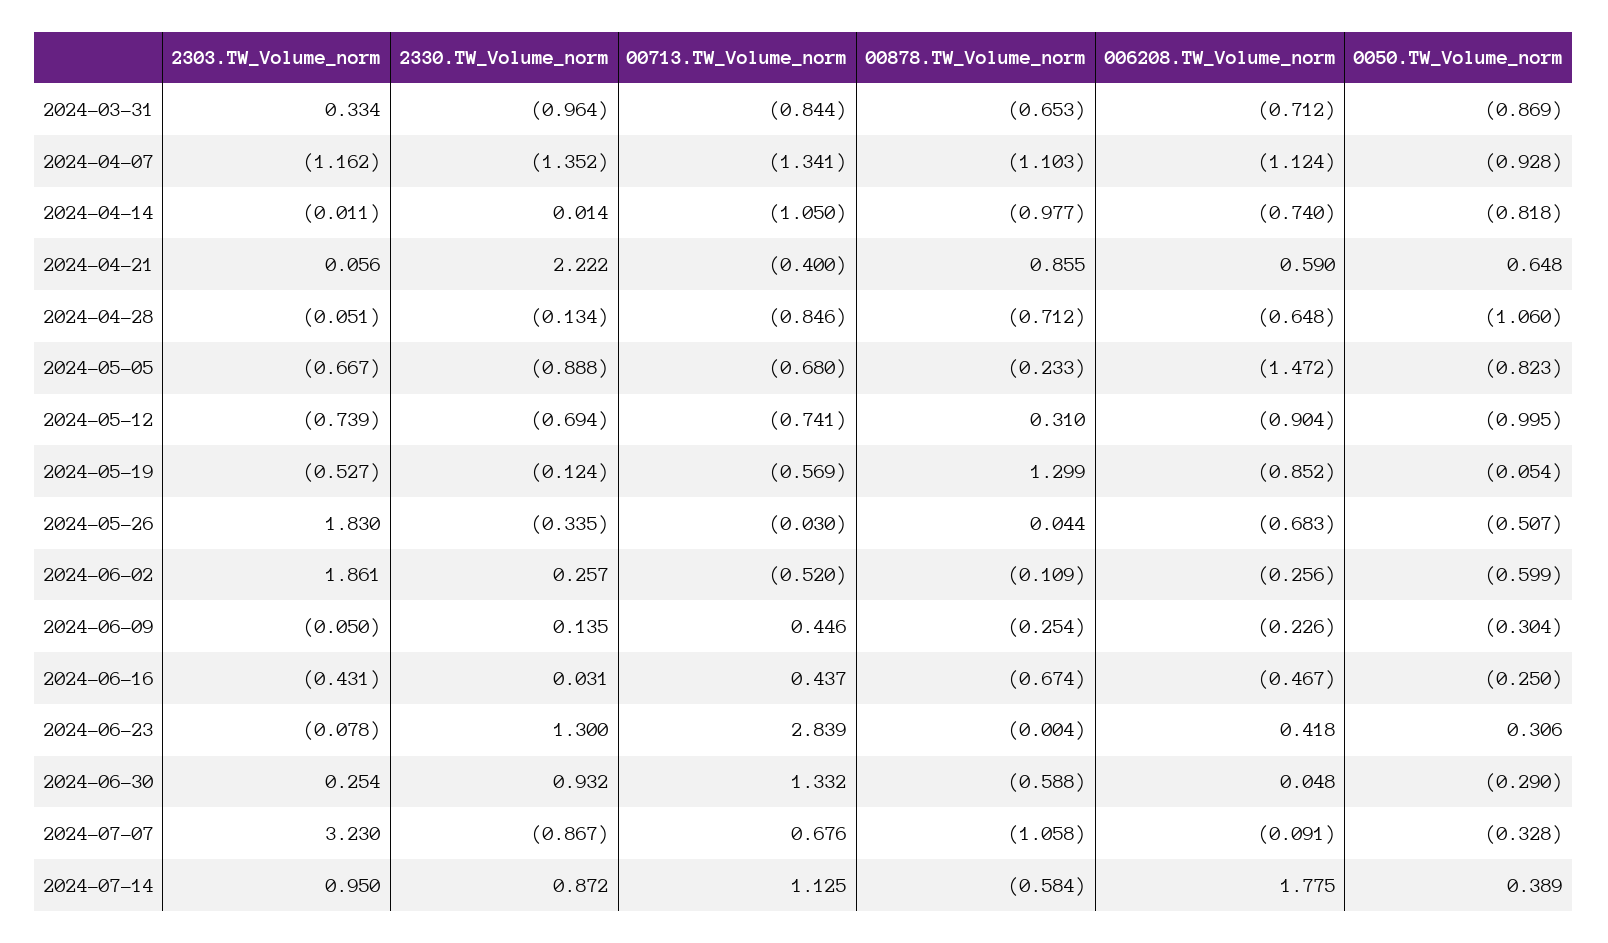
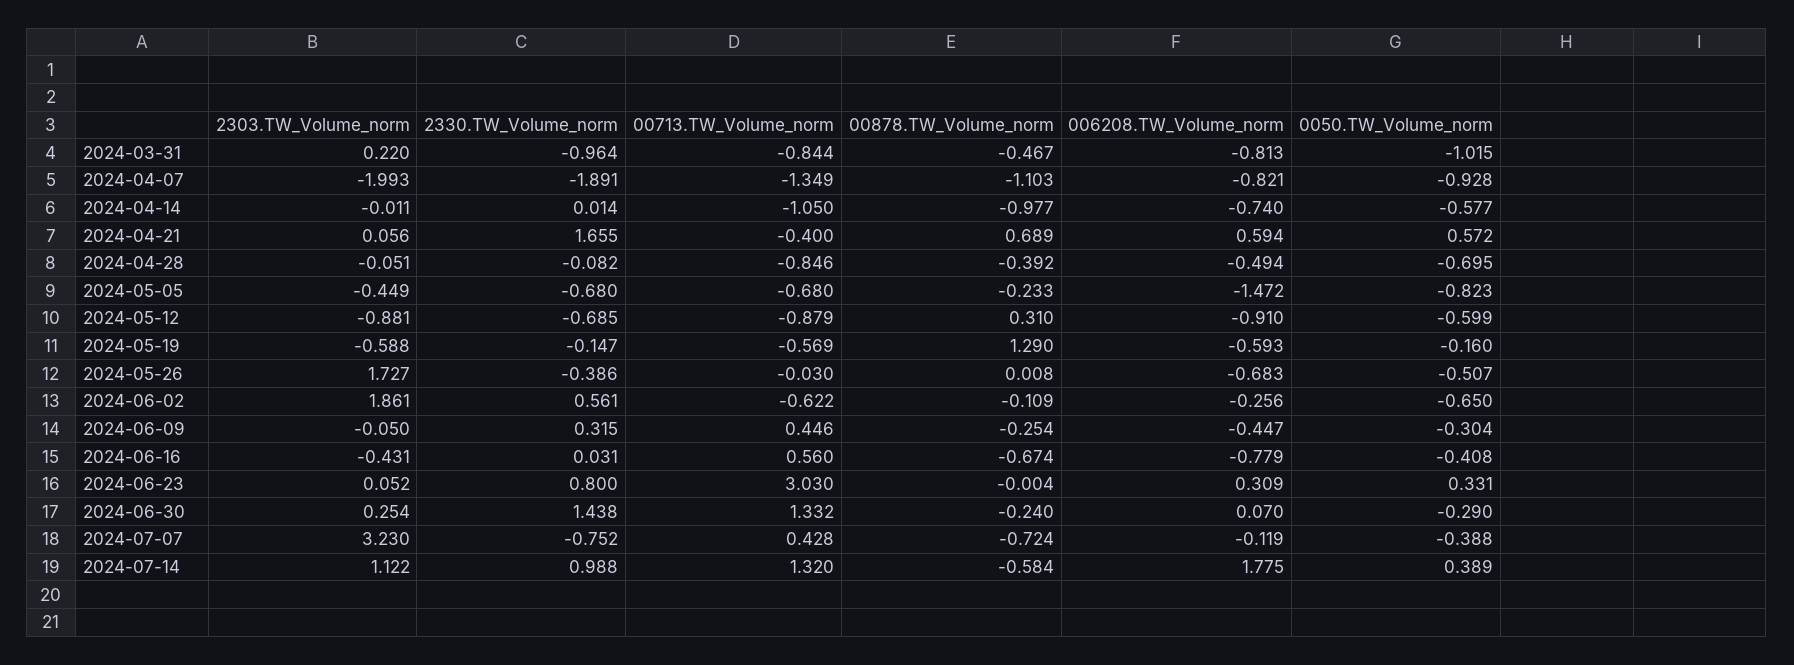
2303.TW_Volume_norm, 2024-03-31: 0.334 -> 0.22
00878.TW_Volume_norm, 2024-03-31: -0.653 -> -0.467
006208.TW_Volume_norm, 2024-03-31: -0.712 -> -0.813
0050.TW_Volume_norm, 2024-03-31: -0.869 -> -1.015
2303.TW_Volume_norm, 2024-04-07: -1.162 -> -1.993
2330.TW_Volume_norm, 2024-04-07: -1.352 -> -1.891
00713.TW_Volume_norm, 2024-04-07: -1.341 -> -1.349
006208.TW_Volume_norm, 2024-04-07: -1.124 -> -0.821
0050.TW_Volume_norm, 2024-04-14: -0.818 -> -0.577
2330.TW_Volume_norm, 2024-04-21: 2.222 -> 1.655
00878.TW_Volume_norm, 2024-04-21: 0.855 -> 0.689
006208.TW_Volume_norm, 2024-04-21: 0.59 -> 0.594
0050.TW_Volume_norm, 2024-04-21: 0.648 -> 0.572
2330.TW_Volume_norm, 2024-04-28: -0.134 -> -0.082
00878.TW_Volume_norm, 2024-04-28: -0.712 -> -0.392
006208.TW_Volume_norm, 2024-04-28: -0.648 -> -0.494
0050.TW_Volume_norm, 2024-04-28: -1.06 -> -0.695
2303.TW_Volume_norm, 2024-05-05: -0.667 -> -0.449
2330.TW_Volume_norm, 2024-05-05: -0.888 -> -0.68
2303.TW_Volume_norm, 2024-05-12: -0.739 -> -0.881
2330.TW_Volume_norm, 2024-05-12: -0.694 -> -0.685
00713.TW_Volume_norm, 2024-05-12: -0.741 -> -0.879
006208.TW_Volume_norm, 2024-05-12: -0.904 -> -0.91
0050.TW_Volume_norm, 2024-05-12: -0.995 -> -0.599
2303.TW_Volume_norm, 2024-05-19: -0.527 -> -0.588
2330.TW_Volume_norm, 2024-05-19: -0.124 -> -0.147
00878.TW_Volume_norm, 2024-05-19: 1.299 -> 1.29
006208.TW_Volume_norm, 2024-05-19: -0.852 -> -0.593
0050.TW_Volume_norm, 2024-05-19: -0.054 -> -0.16
2303.TW_Volume_norm, 2024-05-26: 1.83 -> 1.727
2330.TW_Volume_norm, 2024-05-26: -0.335 -> -0.386
00878.TW_Volume_norm, 2024-05-26: 0.044 -> 0.008
2330.TW_Volume_norm, 2024-06-02: 0.257 -> 0.561
00713.TW_Volume_norm, 2024-06-02: -0.52 -> -0.622
0050.TW_Volume_norm, 2024-06-02: -0.599 -> -0.65
2330.TW_Volume_norm, 2024-06-09: 0.135 -> 0.315
006208.TW_Volume_norm, 2024-06-09: -0.226 -> -0.447
00713.TW_Volume_norm, 2024-06-16: 0.437 -> 0.56
006208.TW_Volume_norm, 2024-06-16: -0.467 -> -0.779
0050.TW_Volume_norm, 2024-06-16: -0.25 -> -0.408
2303.TW_Volume_norm, 2024-06-23: -0.078 -> 0.052
2330.TW_Volume_norm, 2024-06-23: 1.3 -> 0.8
00713.TW_Volume_norm, 2024-06-23: 2.839 -> 3.03
006208.TW_Volume_norm, 2024-06-23: 0.418 -> 0.309
0050.TW_Volume_norm, 2024-06-23: 0.306 -> 0.331
2330.TW_Volume_norm, 2024-06-30: 0.932 -> 1.438
00878.TW_Volume_norm, 2024-06-30: -0.588 -> -0.24
006208.TW_Volume_norm, 2024-06-30: 0.048 -> 0.07
2330.TW_Volume_norm, 2024-07-07: -0.867 -> -0.752
00713.TW_Volume_norm, 2024-07-07: 0.676 -> 0.428
00878.TW_Volume_norm, 2024-07-07: -1.058 -> -0.724
006208.TW_Volume_norm, 2024-07-07: -0.091 -> -0.119
0050.TW_Volume_norm, 2024-07-07: -0.328 -> -0.388
2303.TW_Volume_norm, 2024-07-14: 0.95 -> 1.122
2330.TW_Volume_norm, 2024-07-14: 0.872 -> 0.988
00713.TW_Volume_norm, 2024-07-14: 1.125 -> 1.32

